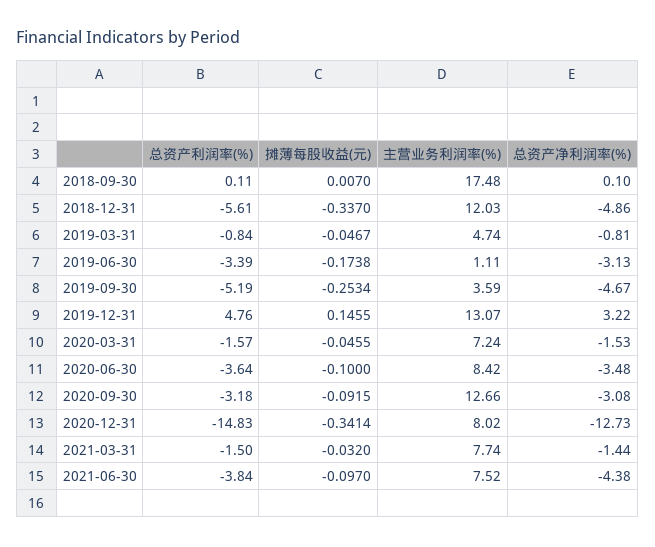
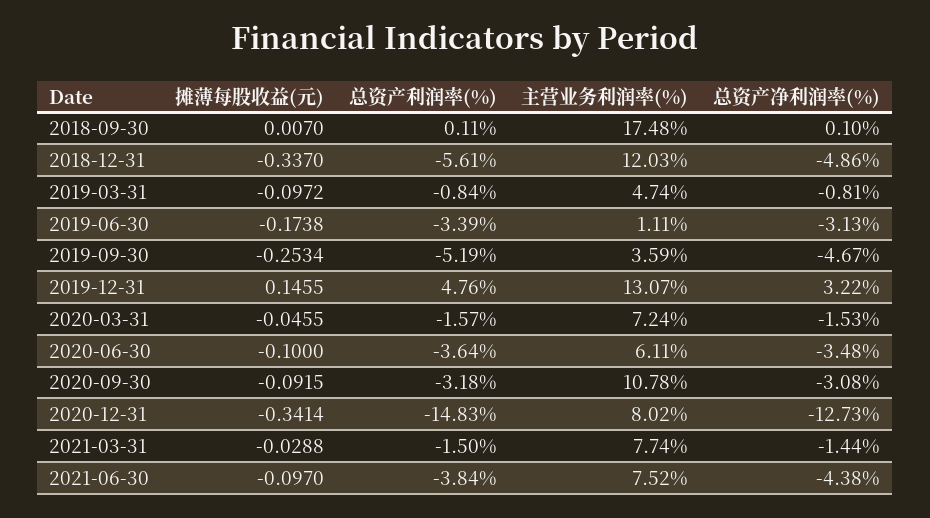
摊薄每股收益(元), 2019-03-31: -0.0467 -> -0.0972
主营业务利润率(%), 2020-06-30: 8.42 -> 6.11
主营业务利润率(%), 2020-09-30: 12.66 -> 10.78
摊薄每股收益(元), 2021-03-31: -0.032 -> -0.0288

